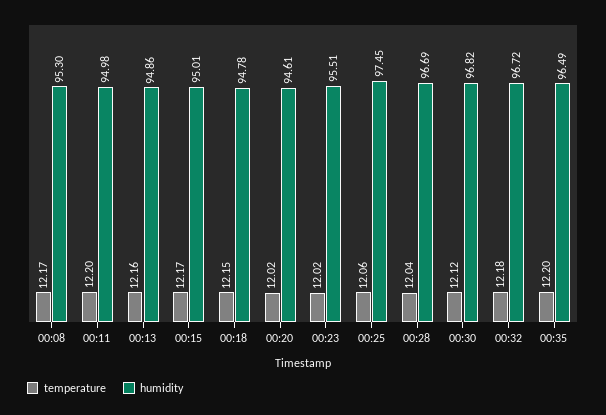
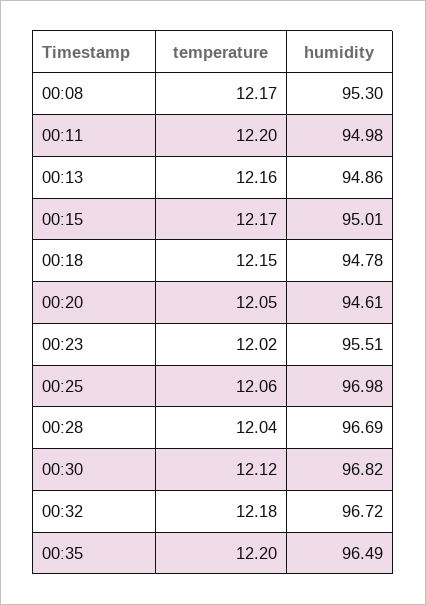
temperature, 00:20: 12.02 -> 12.05
humidity, 00:25: 97.45 -> 96.98

